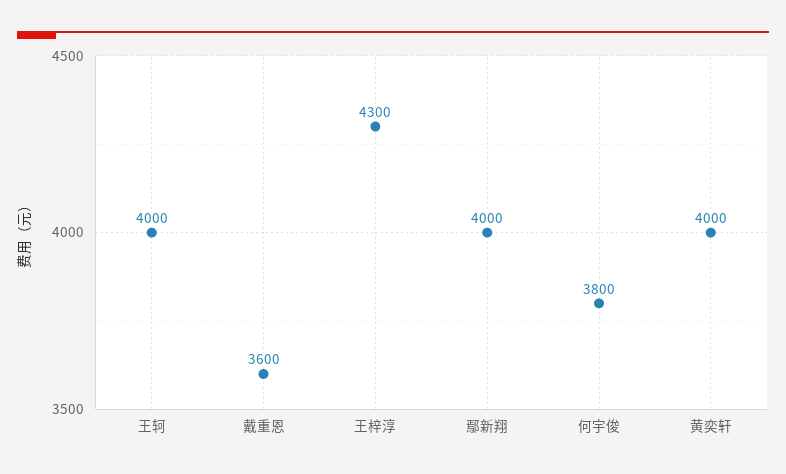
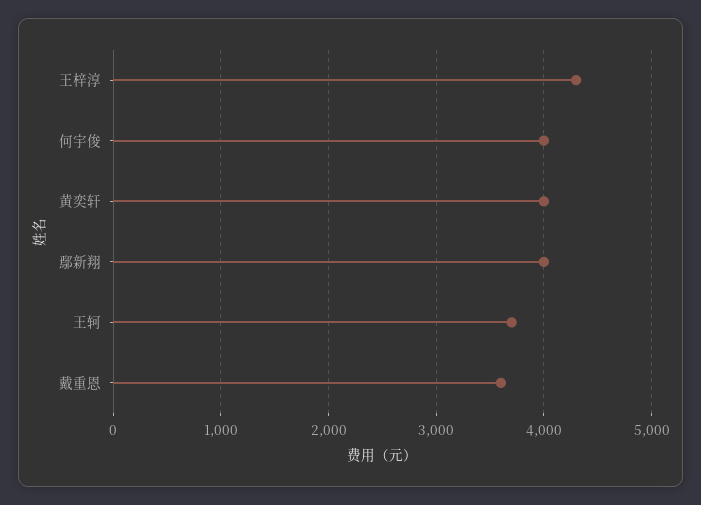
王轲: 4000 -> 3700
何宇俊: 3800 -> 4000

